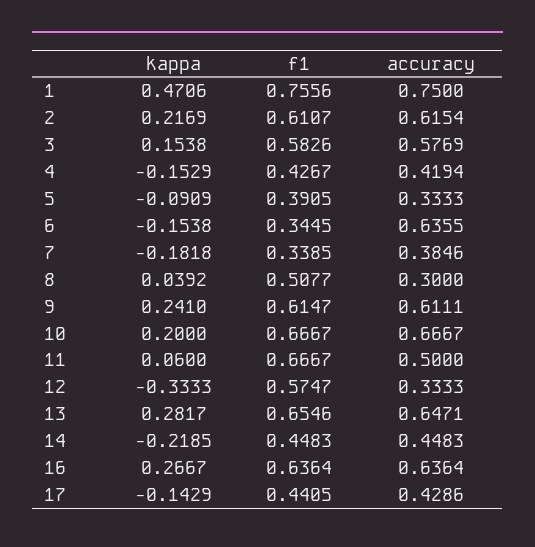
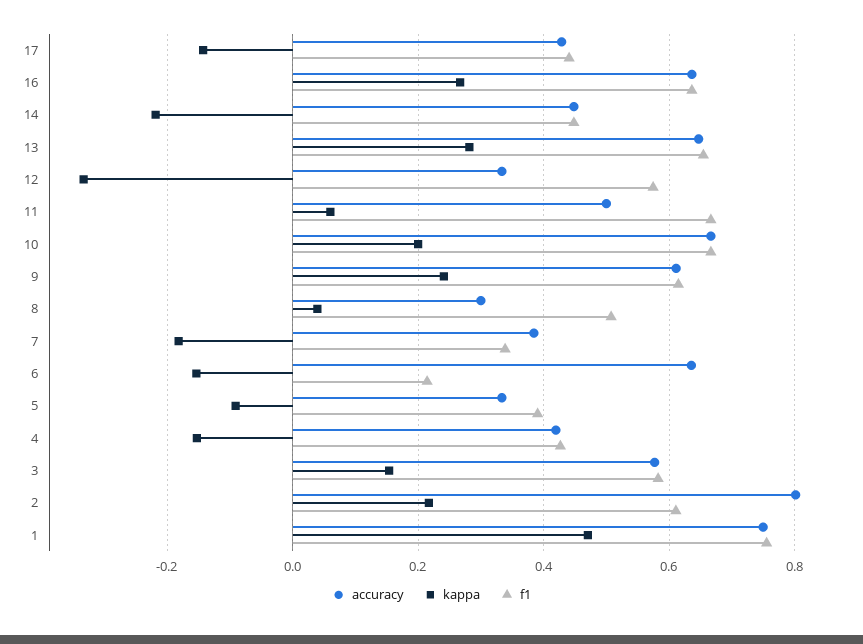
accuracy, 2: 0.6154 -> 0.8
f1, 6: 0.3445 -> 0.22

